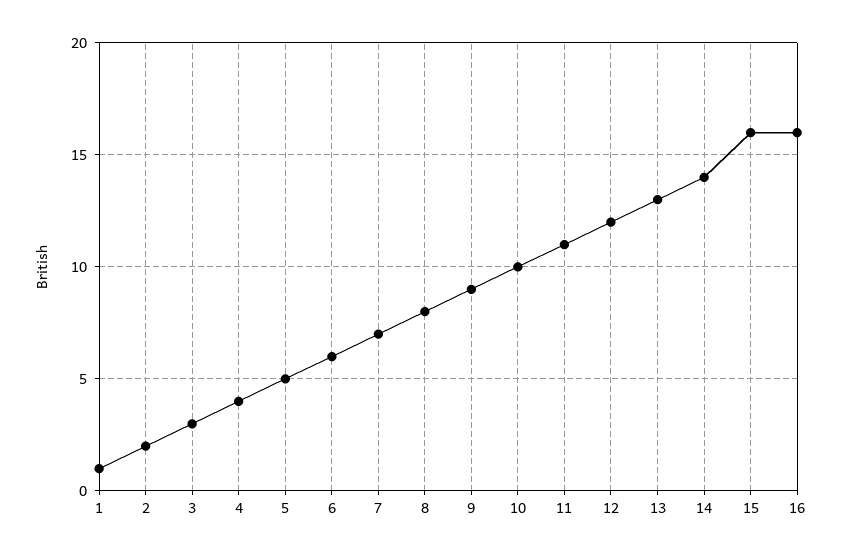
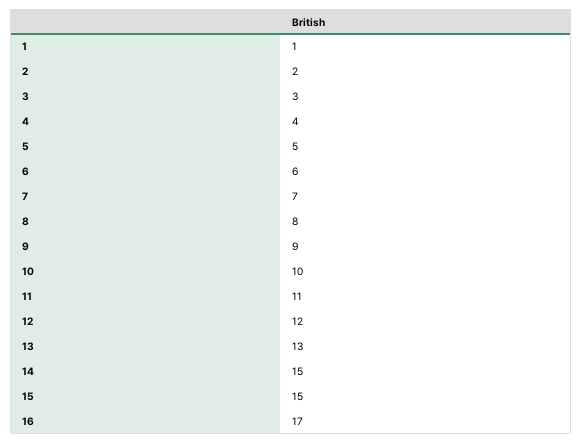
14: 14 -> 15
15: 16 -> 15
16: 16 -> 17

